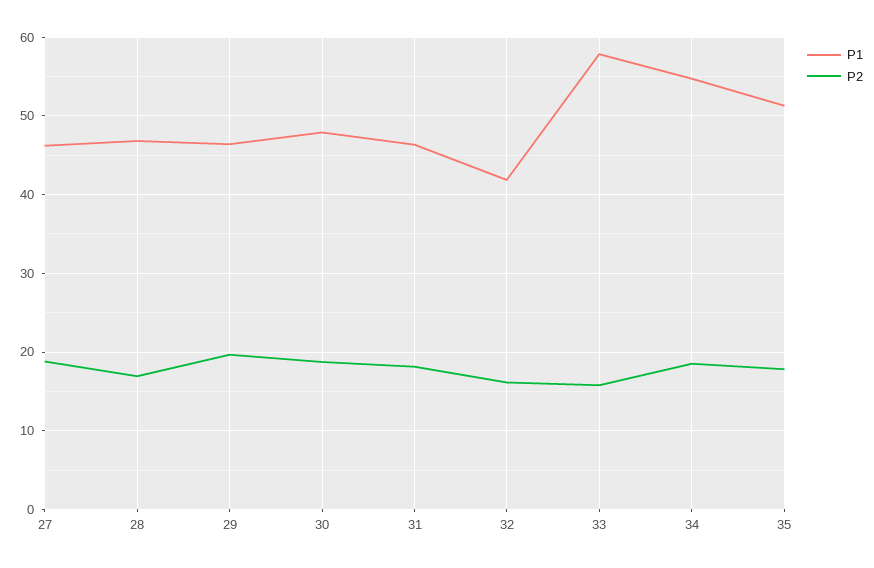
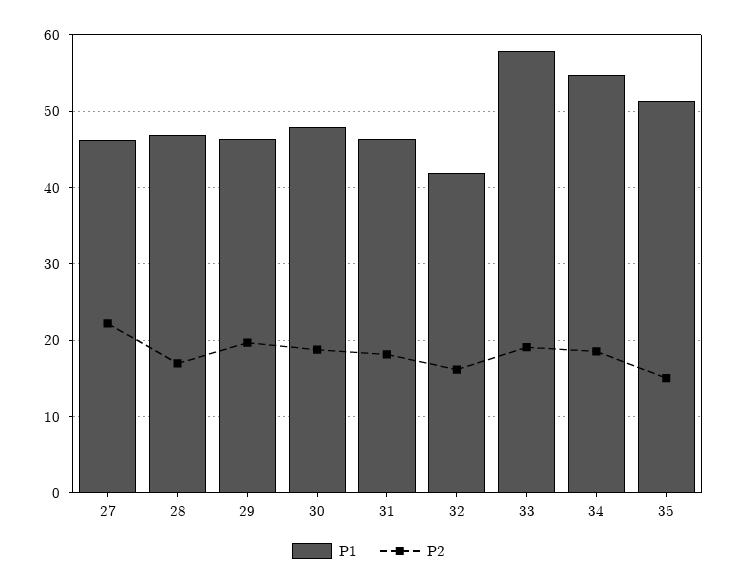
P2, 27: 19 -> 22
P2, 33: 16 -> 19
P2, 35: 18 -> 15

